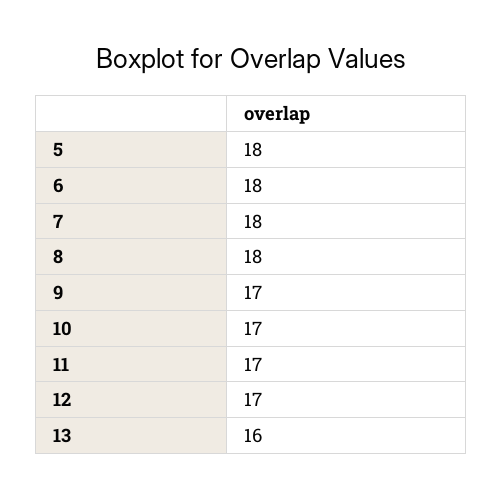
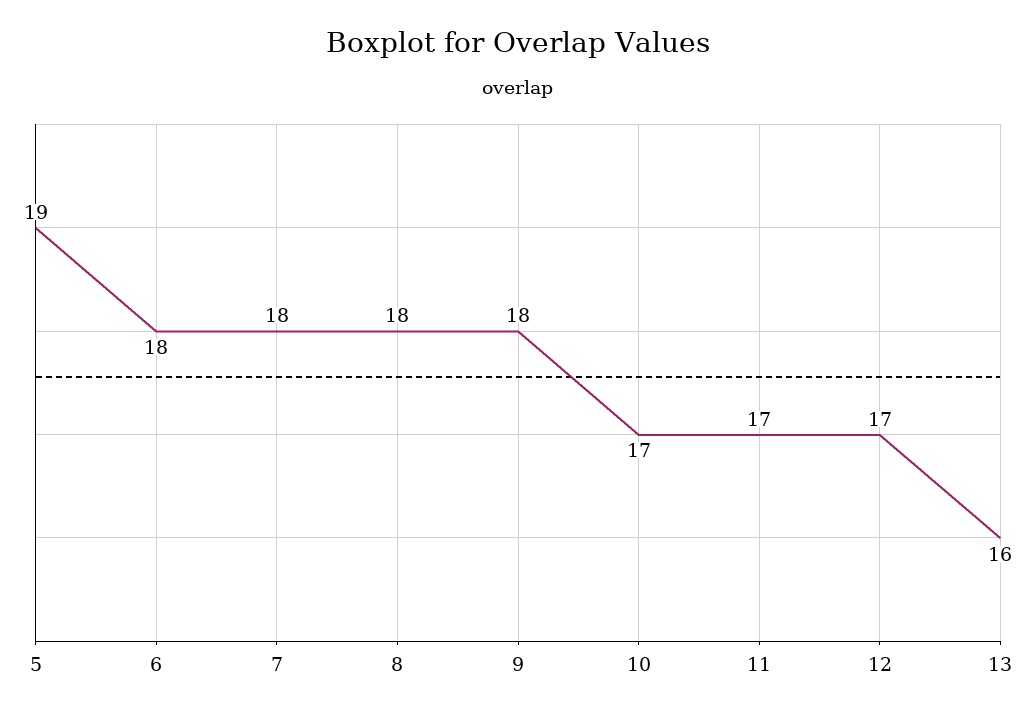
5: 18 -> 19
9: 17 -> 18

